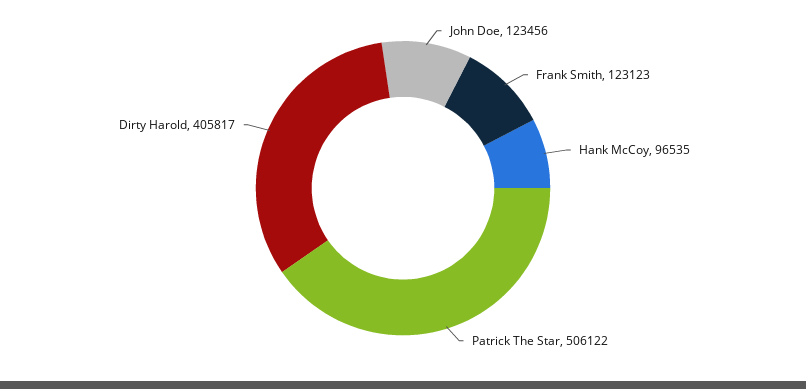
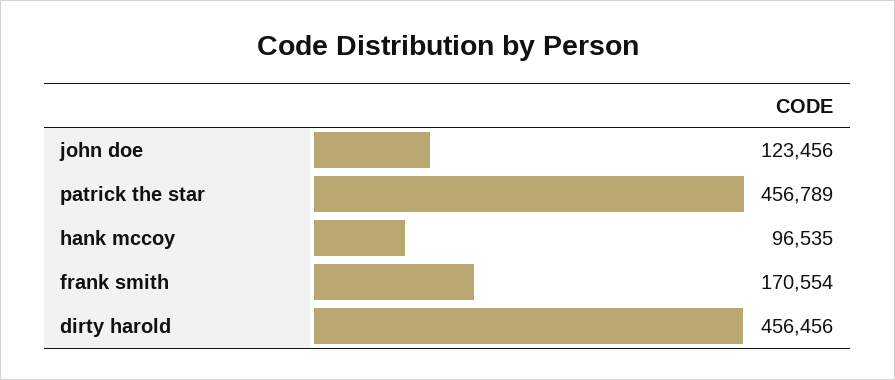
Frank Smith: 123123 -> 170554
Patrick The Star: 506122 -> 456789
Dirty Harold: 405817 -> 456456

